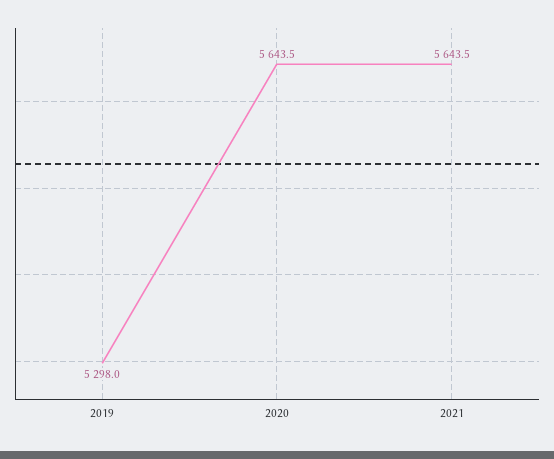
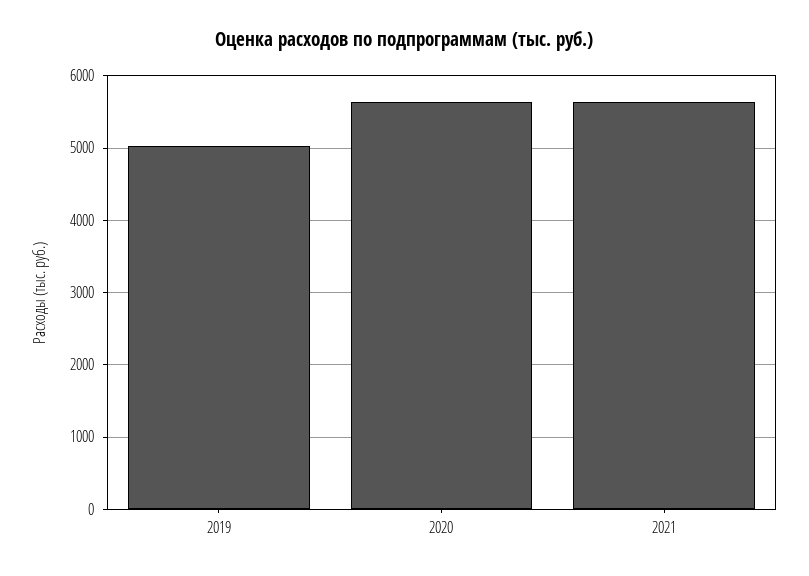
2019: 5298 -> 5000

